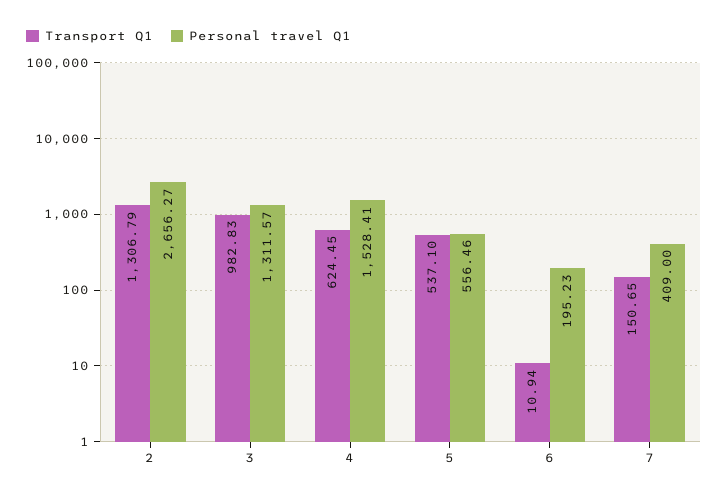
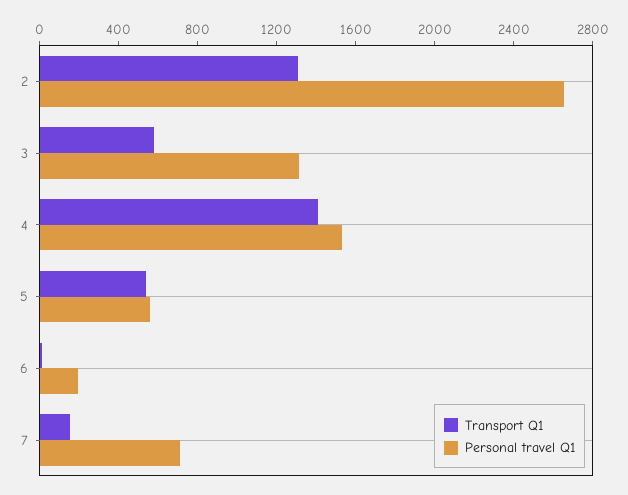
Transport Q1, 3: 982.83 -> 600
Transport Q1, 4: 624.45 -> 1400
Personal travel Q1, 7: 409 -> 700

